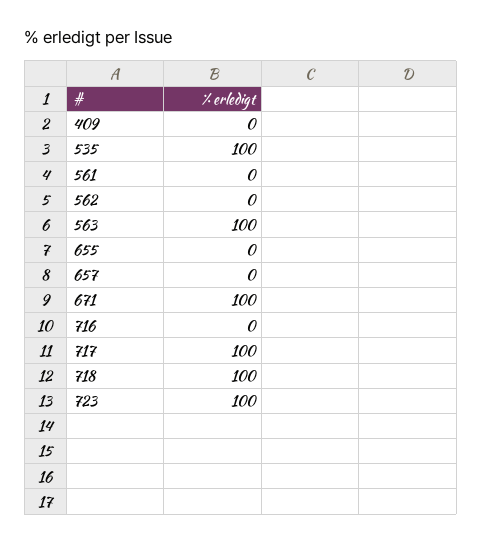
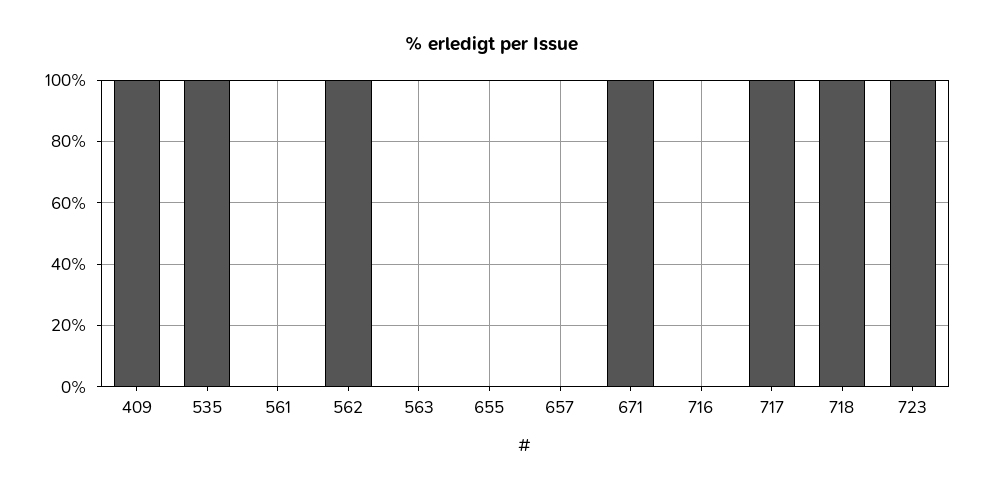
409: 0 -> 100
562: 0 -> 100
563: 100 -> 0

